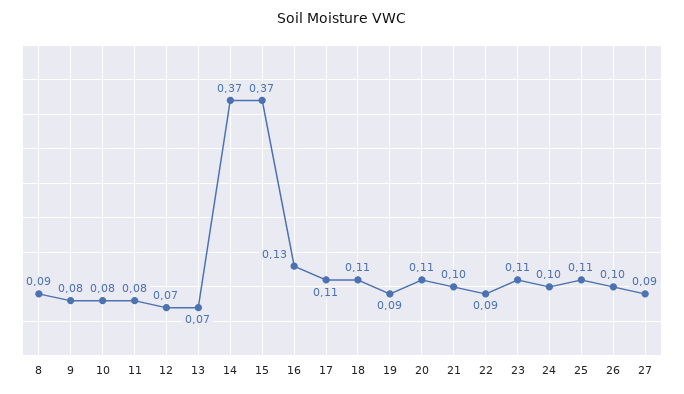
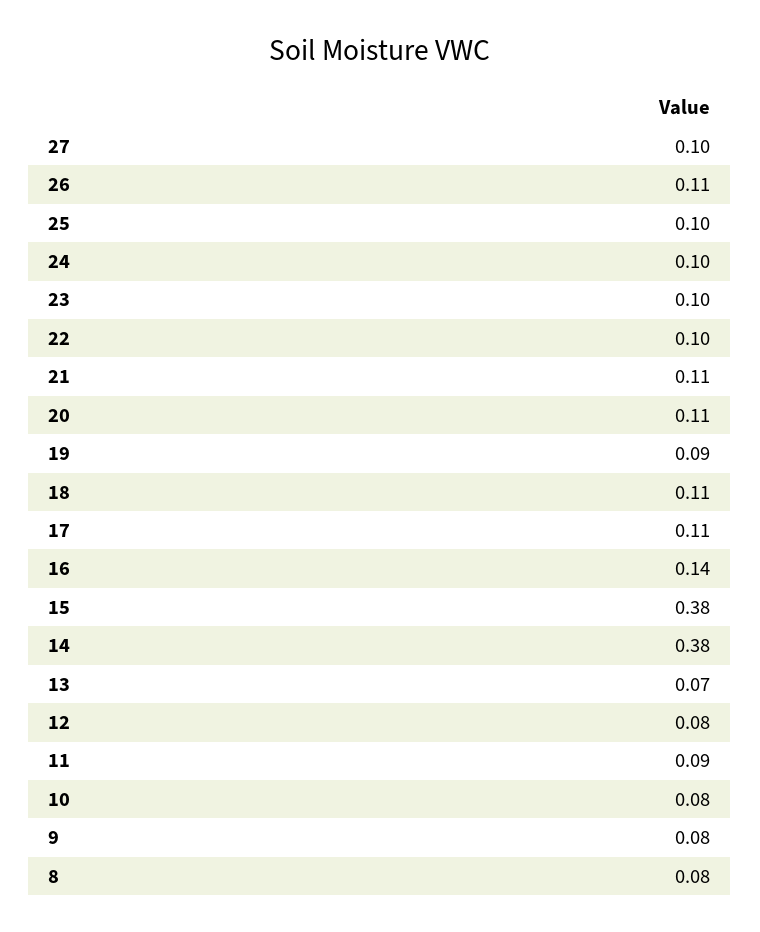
8: 0.09 -> 0.08
11: 0.08 -> 0.09
12: 0.07 -> 0.08
14: 0.37 -> 0.38
15: 0.37 -> 0.38
16: 0.13 -> 0.14
21: 0.1 -> 0.11
22: 0.09 -> 0.1
23: 0.11 -> 0.1
25: 0.11 -> 0.1
26: 0.1 -> 0.11
27: 0.09 -> 0.1

